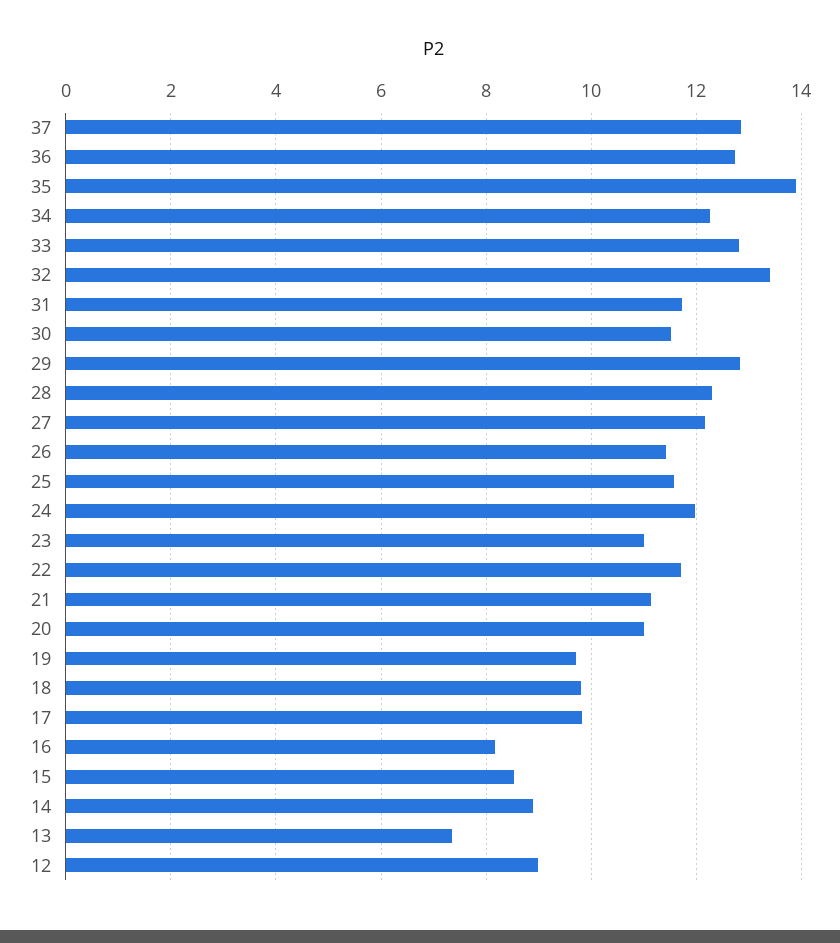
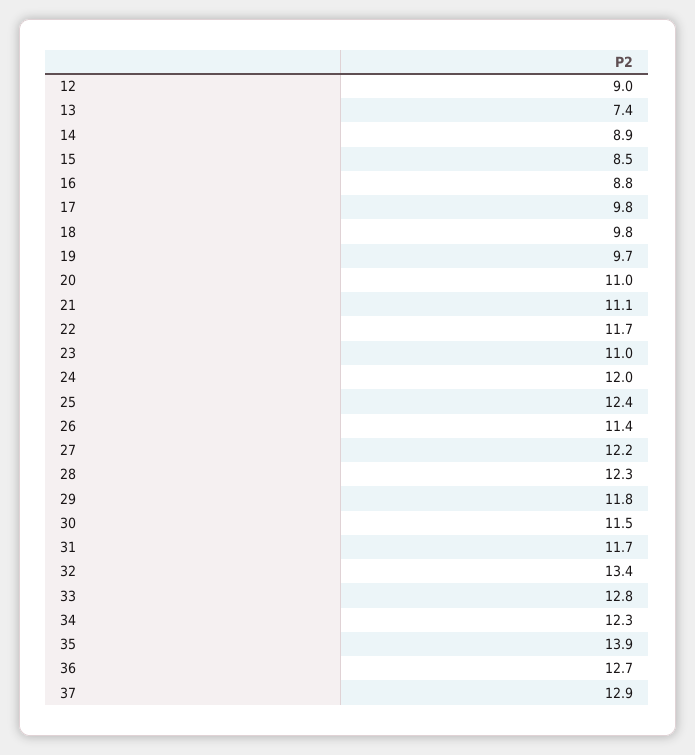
29: 12.8 -> 11.8
25: 11.6 -> 12.4
16: 8.2 -> 8.8

